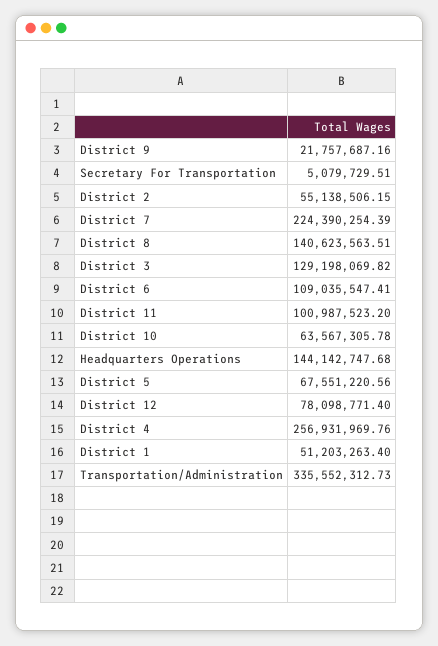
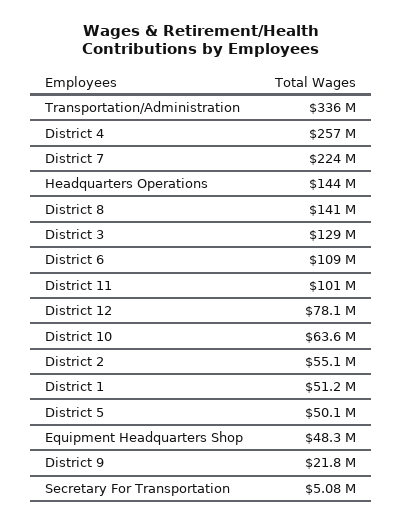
District 5: 67551220.56 -> 50100000
Equipment Headquarters Shop: none -> 48300000

